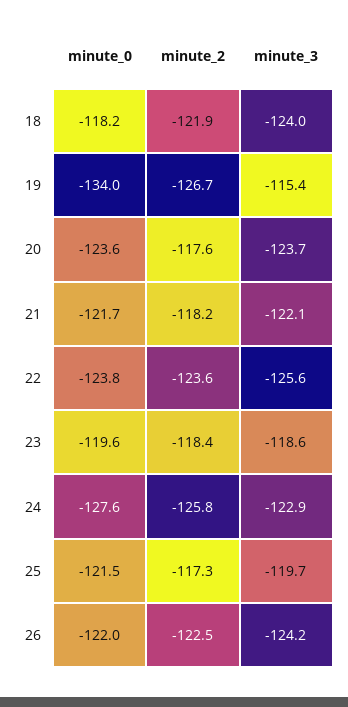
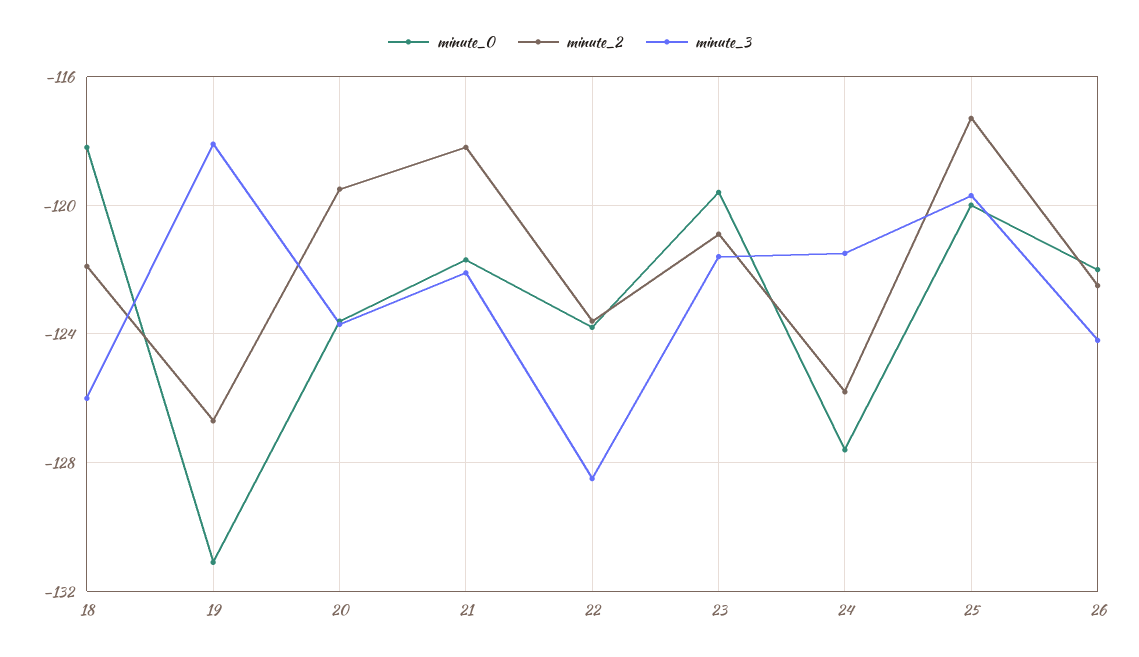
minute_3, 18: -124 -> -126
minute_0, 19: -134 -> -131
minute_3, 19: -115.4 -> -118
minute_2, 20: -117.6 -> -119.5
minute_3, 22: -125.6 -> -128.5
minute_2, 23: -118.4 -> -121
minute_3, 23: -118.6 -> -121.5
minute_3, 24: -122.9 -> -121.5
minute_0, 25: -121.5 -> -120

